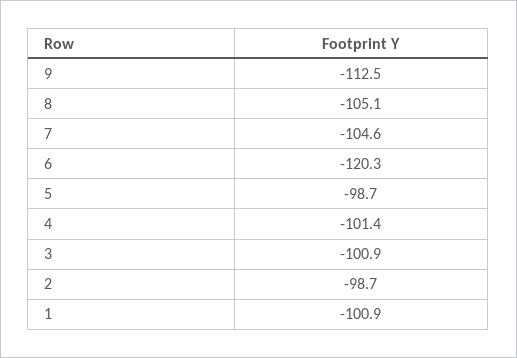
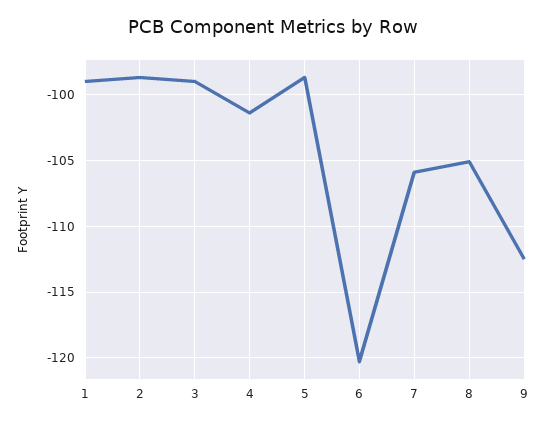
7: -104.6 -> -106
3: -100.9 -> -99
1: -100.9 -> -99

